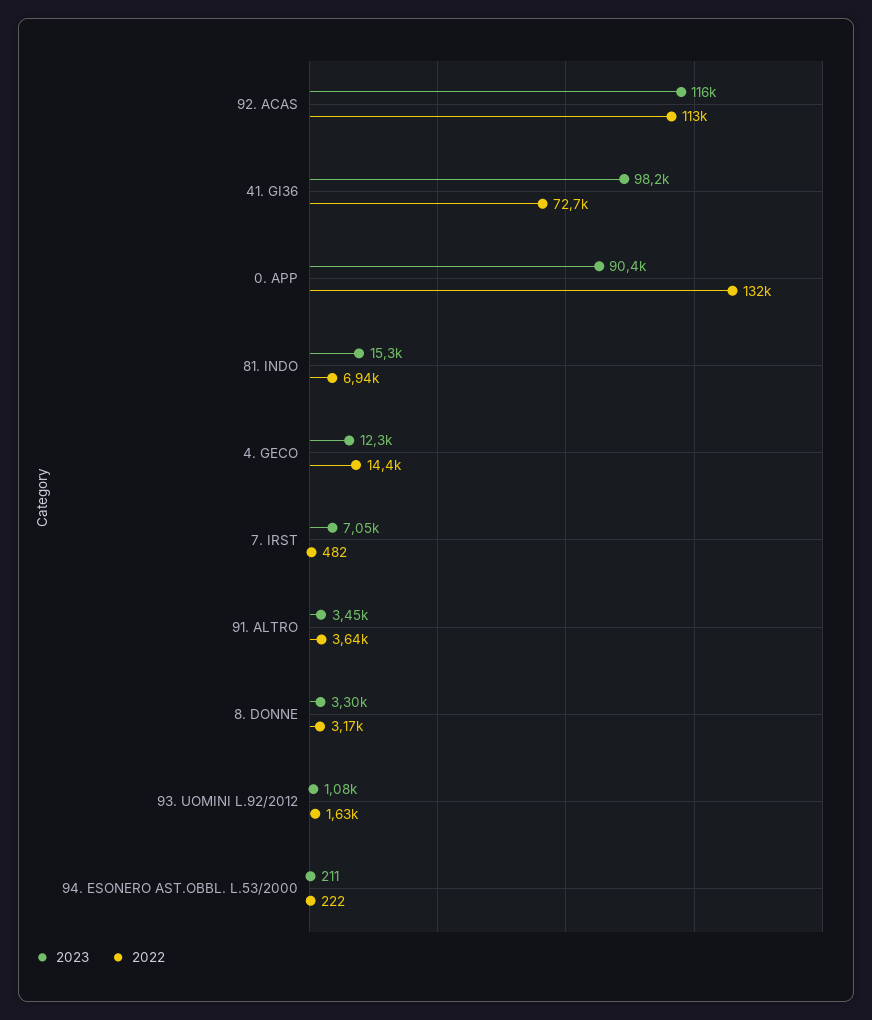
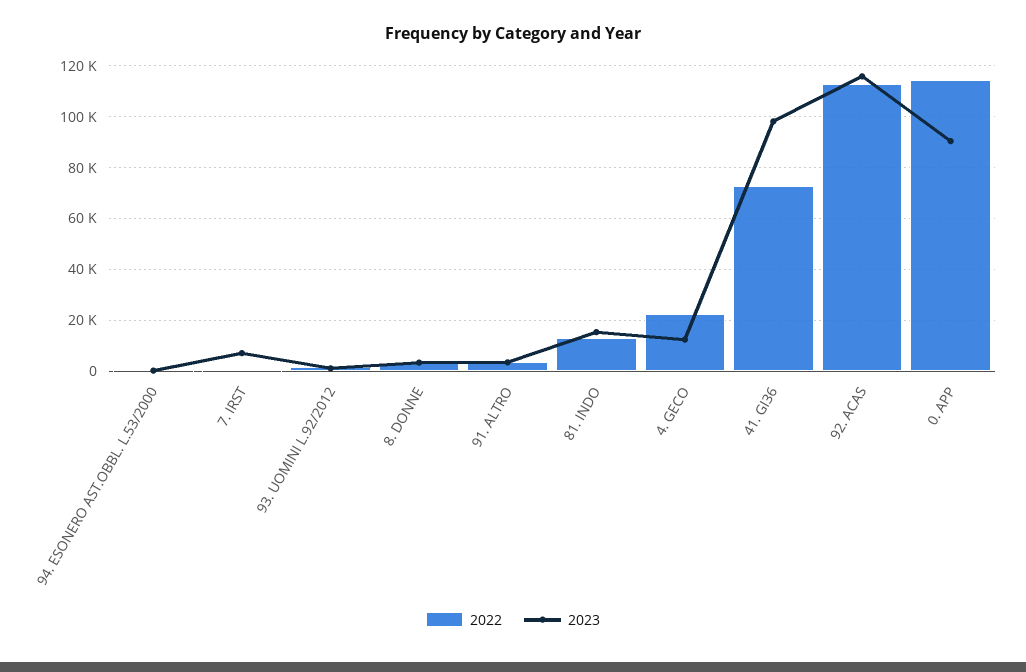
2022, 0. APP: 132000 -> 115000
2022, 81. INDO: 6940 -> 12500
2022, 4. GECO: 14400 -> 22500

